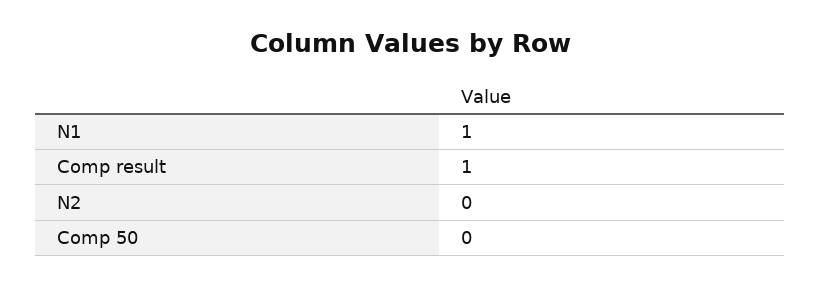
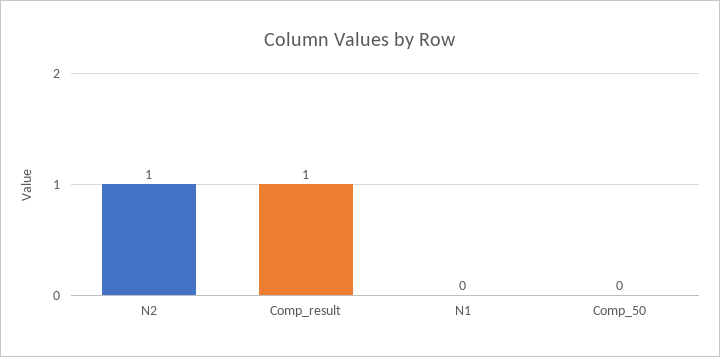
N1: 1 -> 0
N2: 0 -> 1

